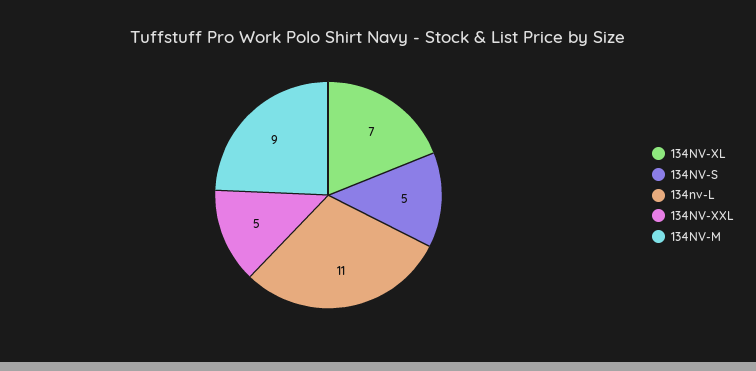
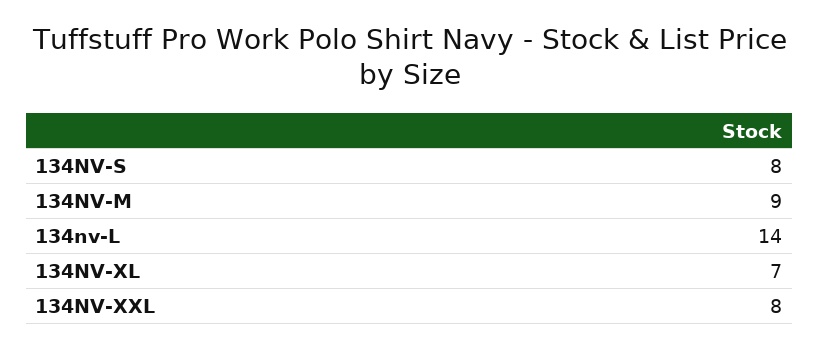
134NV-S: 5 -> 8
134nv-L: 11 -> 14
134NV-XXL: 5 -> 8

